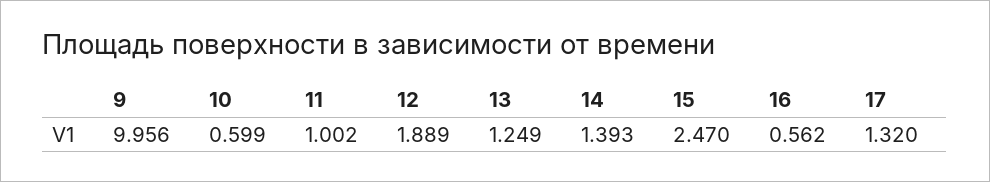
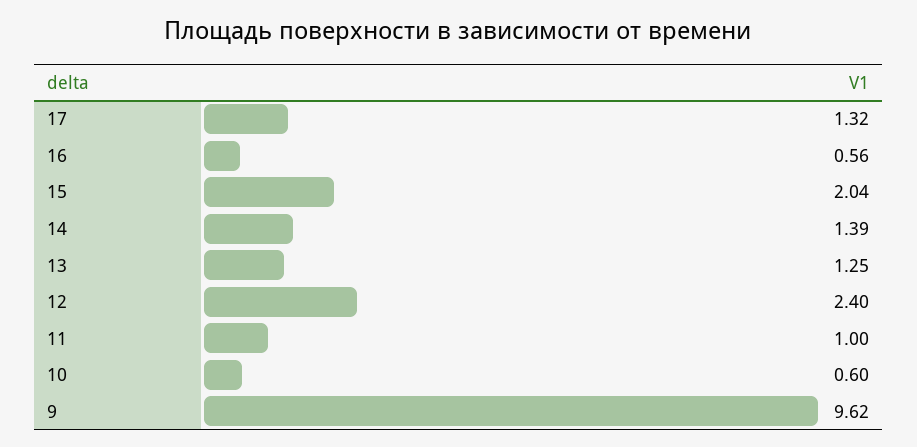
9: 9.956 -> 9.62
12: 1.889 -> 2.4
15: 2.47 -> 2.04

